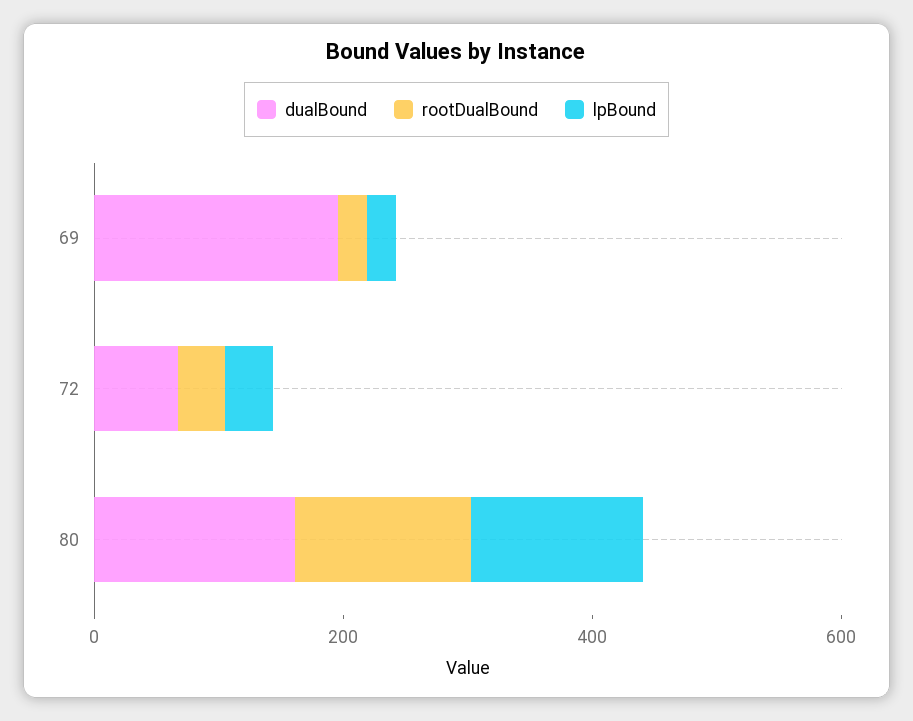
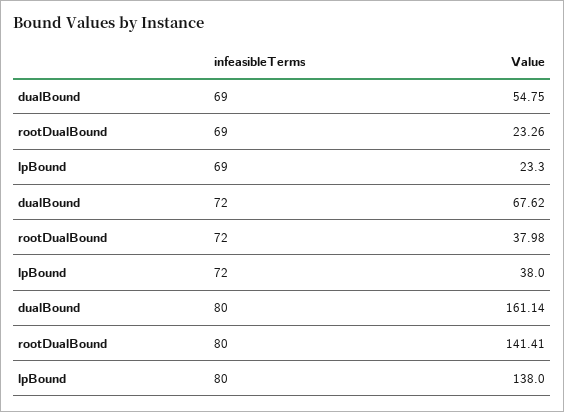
dualBound, 69: 200 -> 54.75

